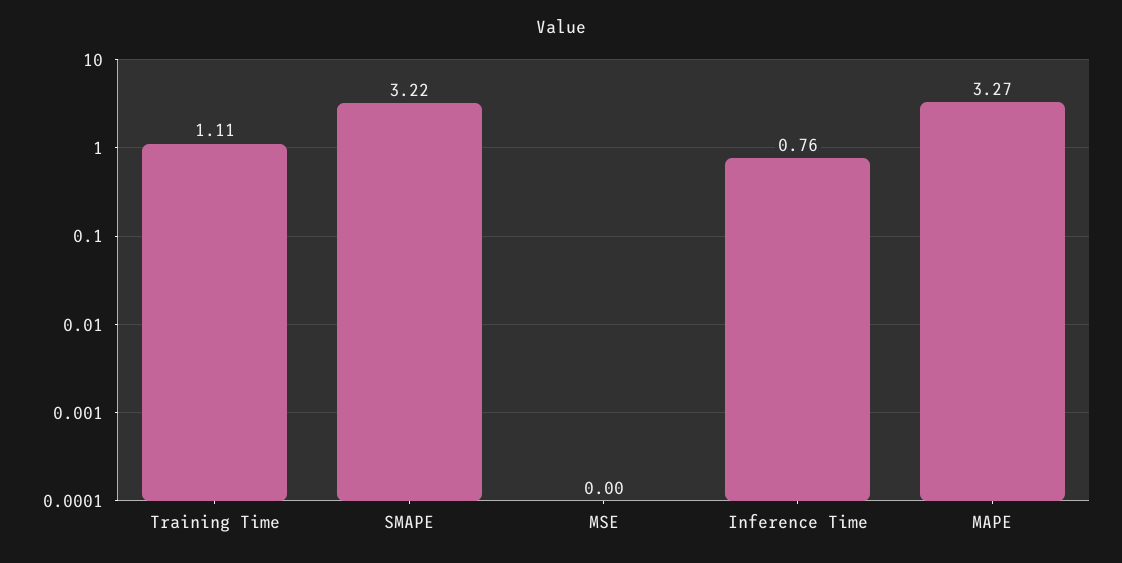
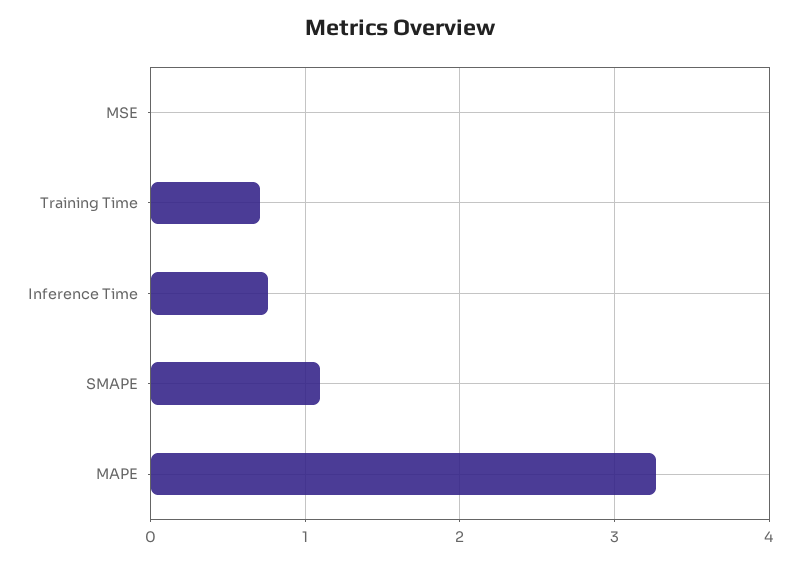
Training Time: 1.11 -> 0.7
SMAPE: 3.22 -> 1.1

